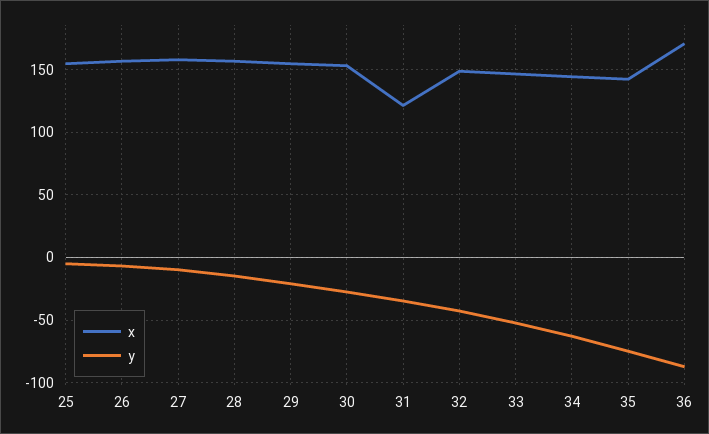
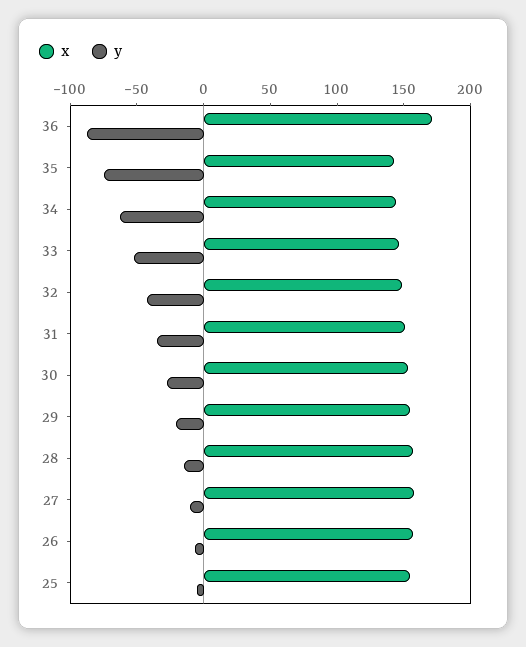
x, 31: 120 -> 150

